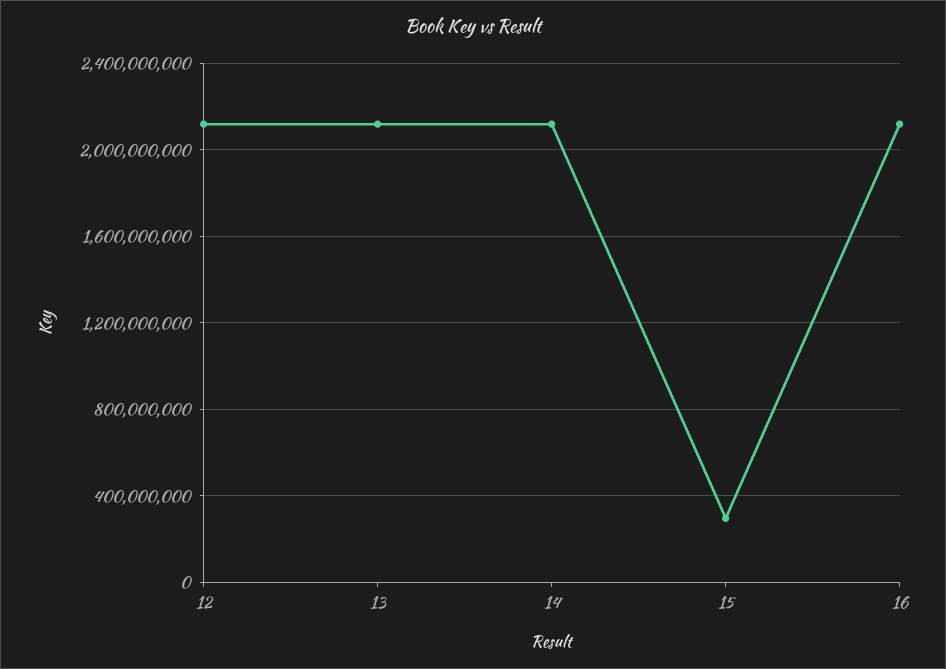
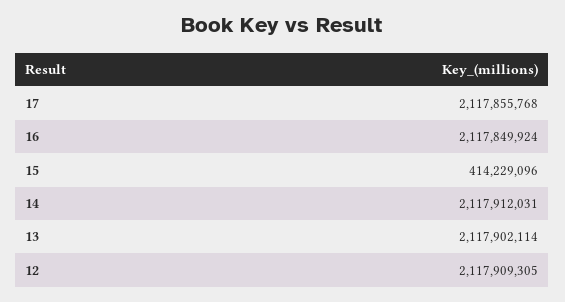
15: 300000000 -> 414229096
17: none -> 2117855768

